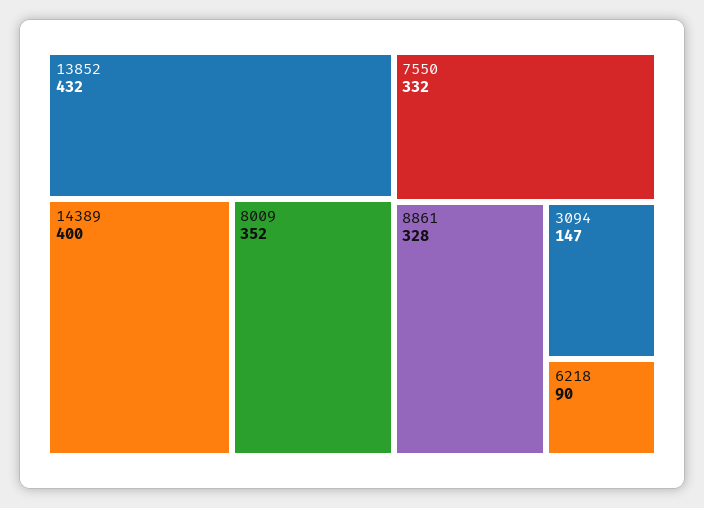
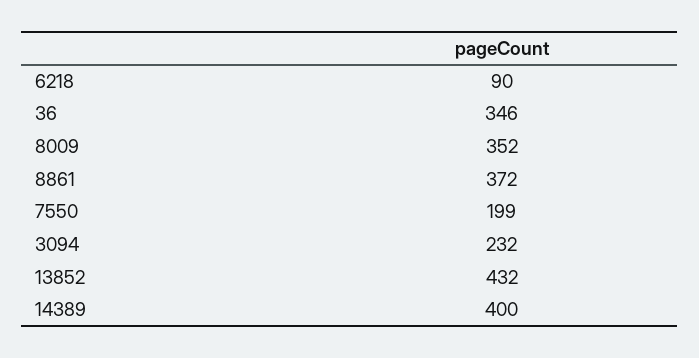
7550: 332 -> 199
8861: 328 -> 372
3094: 147 -> 232
36: none -> 346

